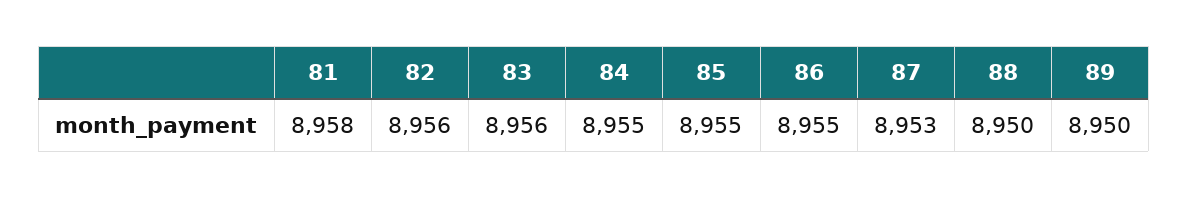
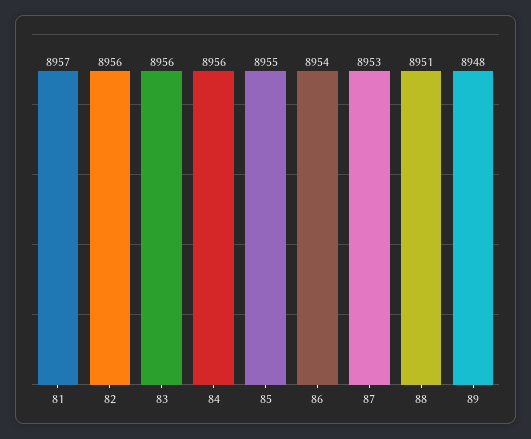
81: 8958 -> 8957
84: 8955 -> 8956
86: 8955 -> 8954
88: 8950 -> 8951
89: 8950 -> 8948

